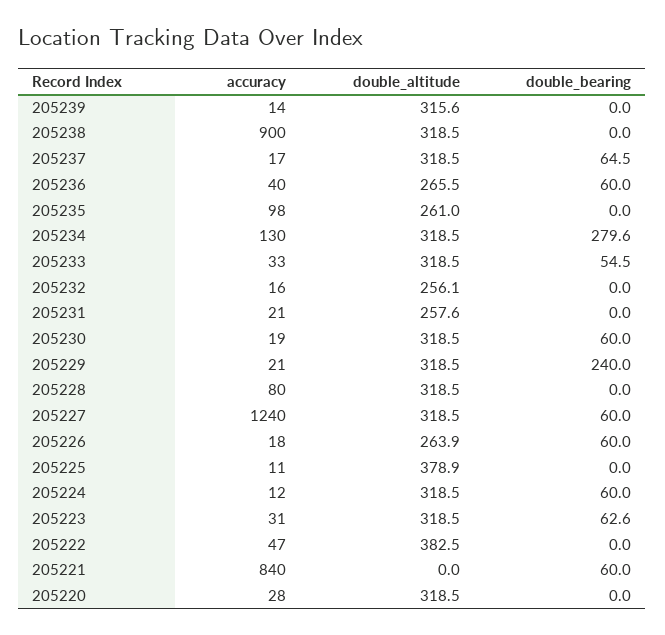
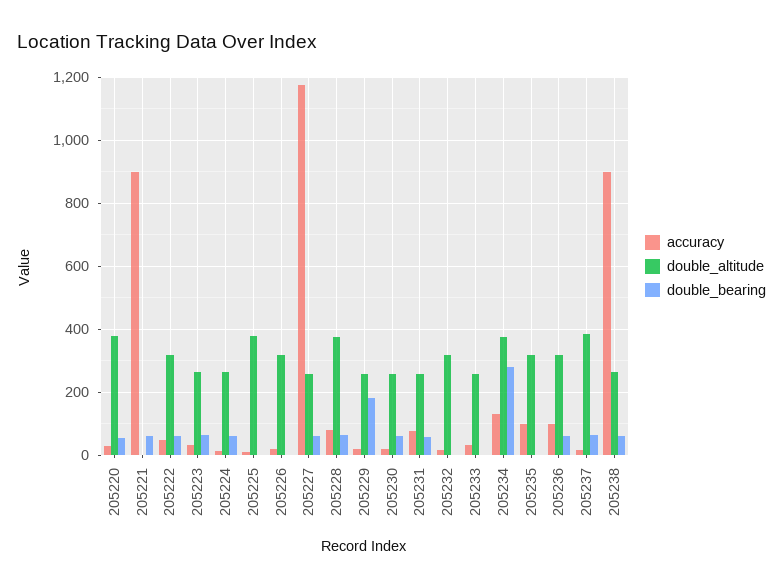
accuracy, 205239: 14 -> none
double_altitude, 205239: 315.6 -> none
double_bearing, 205239: 0 -> none
double_altitude, 205238: 318.5 -> 260
double_bearing, 205238: 0 -> 60
double_altitude, 205237: 318.5 -> 380
accuracy, 205236: 40 -> 100
double_altitude, 205236: 265.5 -> 320
double_altitude, 205235: 261 -> 320
double_altitude, 205234: 318.5 -> 380
double_altitude, 205233: 318.5 -> 260
double_bearing, 205233: 54.5 -> 0
double_altitude, 205232: 256.1 -> 320
accuracy, 205231: 21 -> 80
double_bearing, 205231: 0 -> 60
double_altitude, 205230: 318.5 -> 260
double_altitude, 205229: 318.5 -> 260
double_bearing, 205229: 240 -> 180
double_altitude, 205228: 318.5 -> 380
double_bearing, 205228: 0 -> 60
accuracy, 205227: 1240 -> 1180
double_altitude, 205227: 318.5 -> 260
double_altitude, 205226: 263.9 -> 320
double_bearing, 205226: 60 -> 0
double_altitude, 205224: 318.5 -> 260
double_altitude, 205223: 318.5 -> 260
double_altitude, 205222: 382.5 -> 320
double_bearing, 205222: 0 -> 60
accuracy, 205221: 840 -> 900
double_altitude, 205220: 318.5 -> 380
double_bearing, 205220: 0 -> 60

